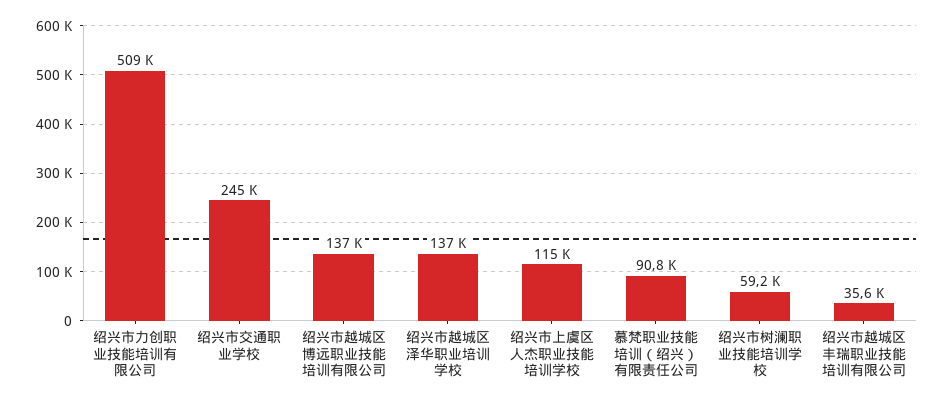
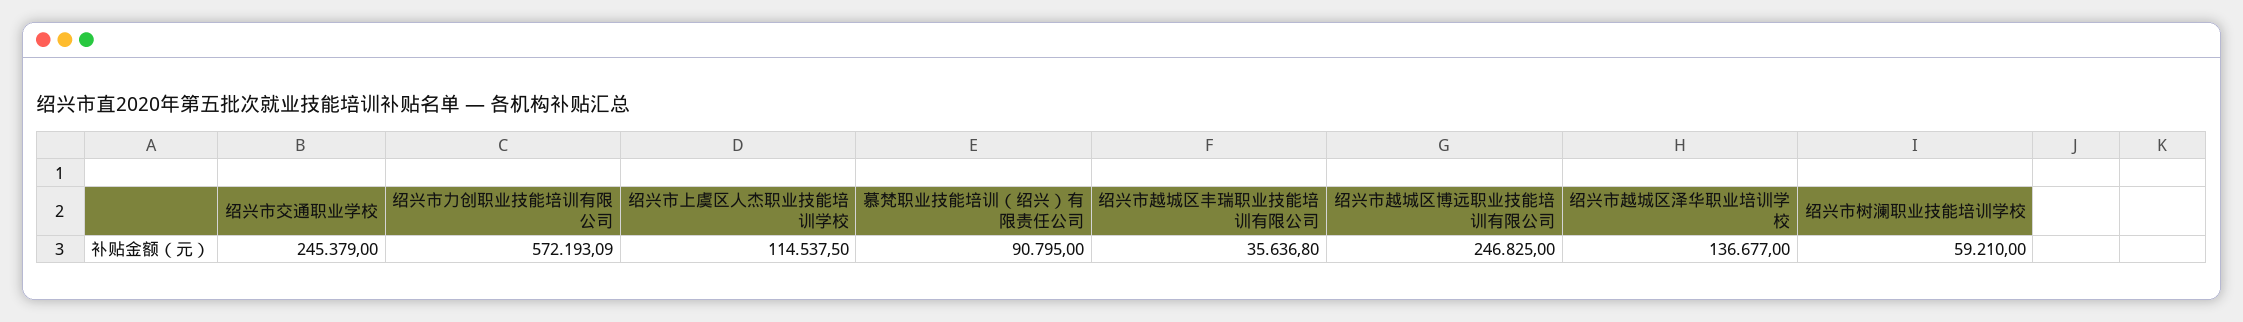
绍兴市力创职业技能培训有限公司: 509000 -> 572193.09
绍兴市越城区博远职业技能培训有限公司: 137000 -> 246825

